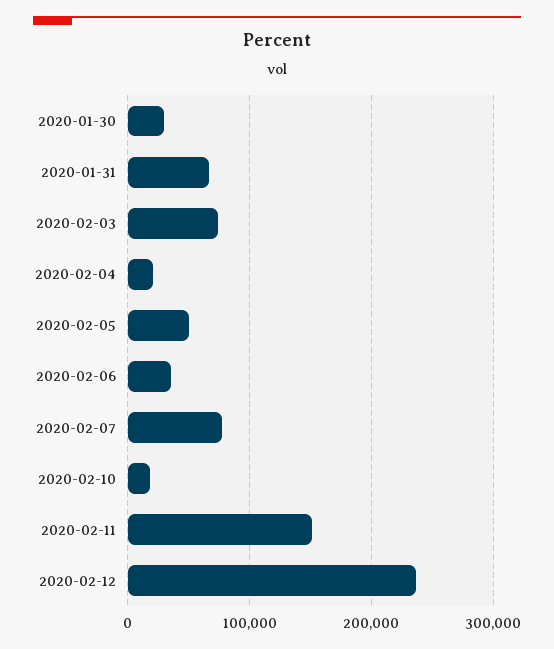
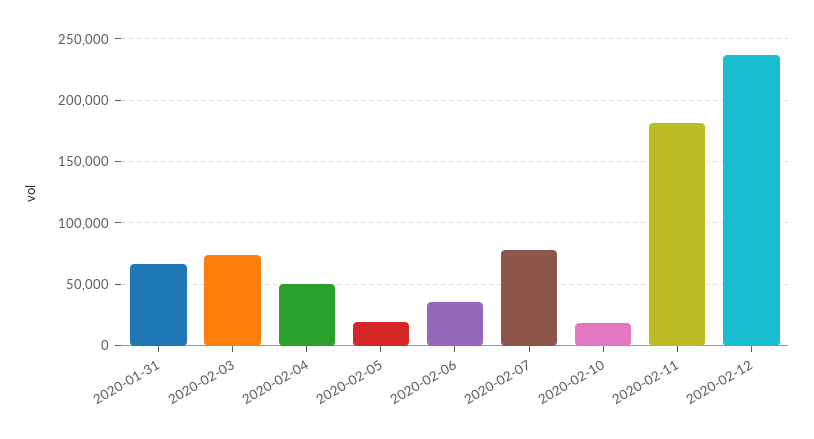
2020-01-30: 30000 -> none
2020-02-04: 20000 -> 50000
2020-02-05: 50000 -> 20000
2020-02-11: 150000 -> 180000

